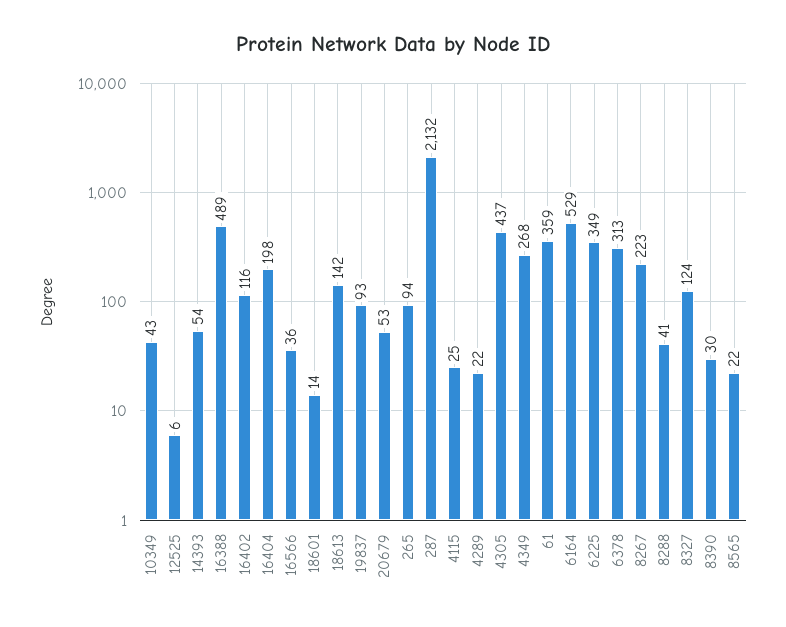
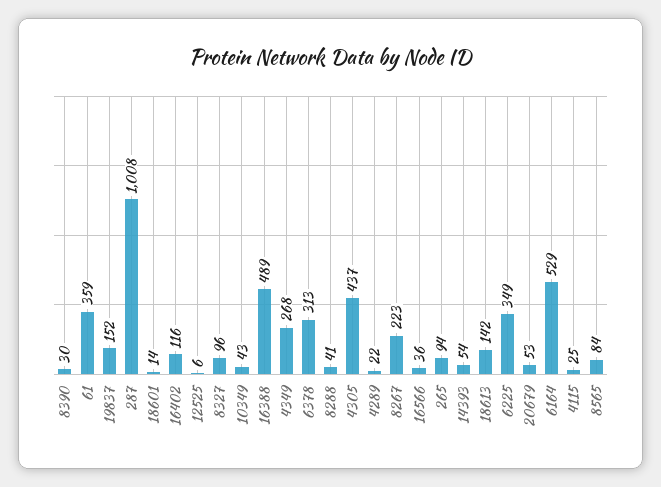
16404: 198 -> none
19837: 93 -> 152
287: 2132 -> 1008
8327: 124 -> 96
8565: 22 -> 84

